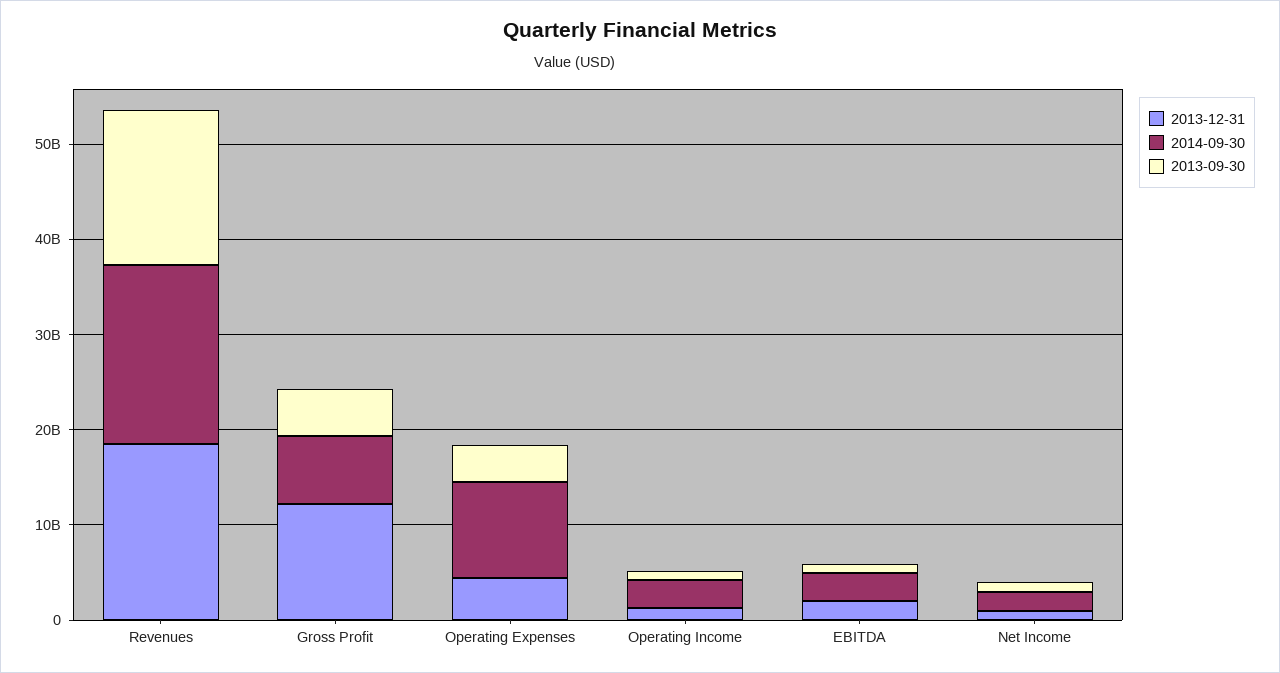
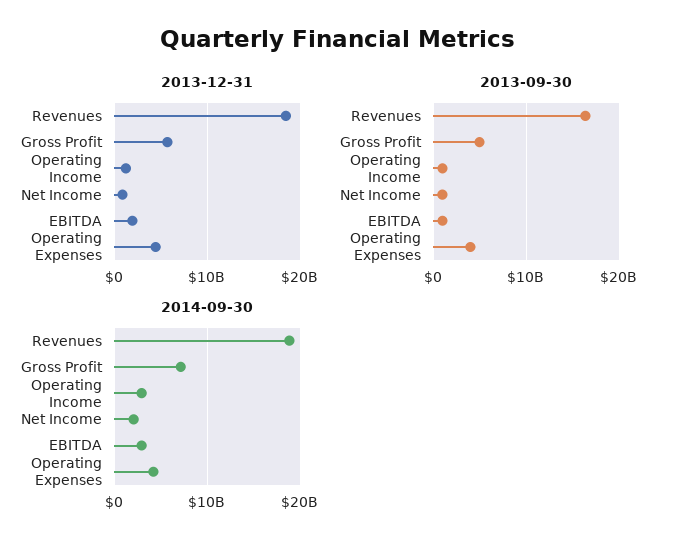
2013-12-31, Gross Profit: 12000000000 -> 6000000000
2014-09-30, Operating Expenses: 10000000000 -> 4000000000

